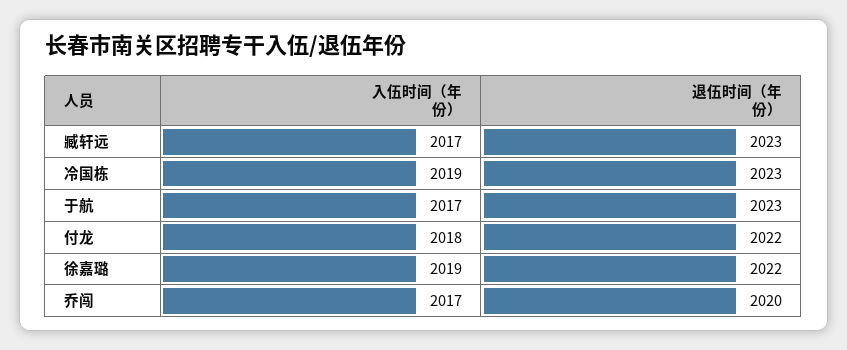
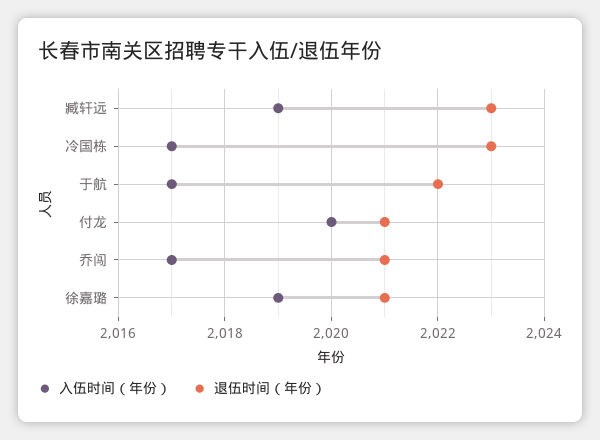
入伍时间（年份）, 臧轩远: 2017 -> 2019
入伍时间（年份）, 冷国栋: 2019 -> 2017
退伍时间（年份）, 于航: 2023 -> 2022
入伍时间（年份）, 付龙: 2018 -> 2020
退伍时间（年份）, 付龙: 2022 -> 2021
退伍时间（年份）, 徐嘉璐: 2022 -> 2021
退伍时间（年份）, 乔闯: 2020 -> 2021

